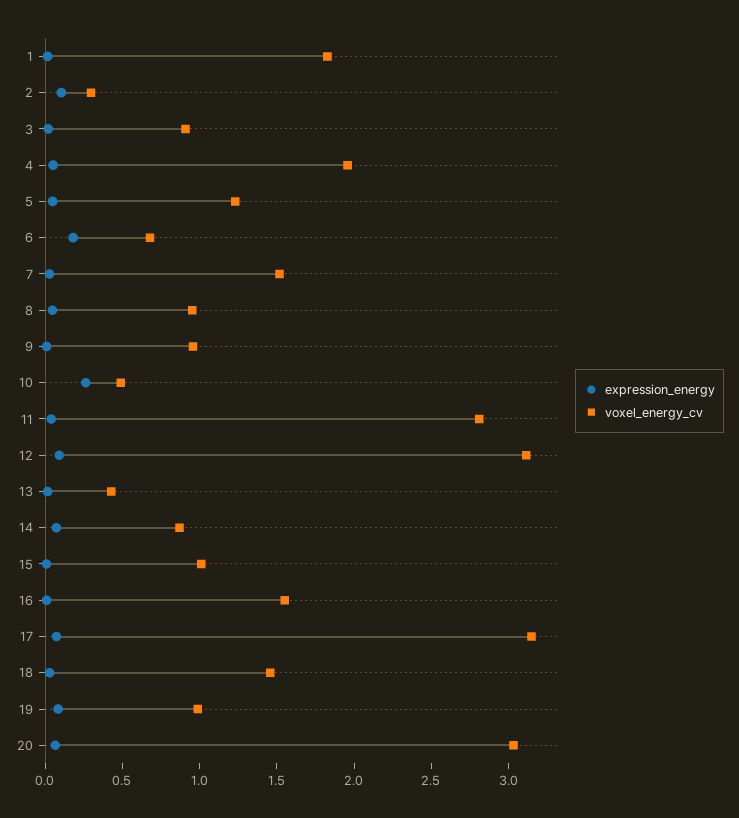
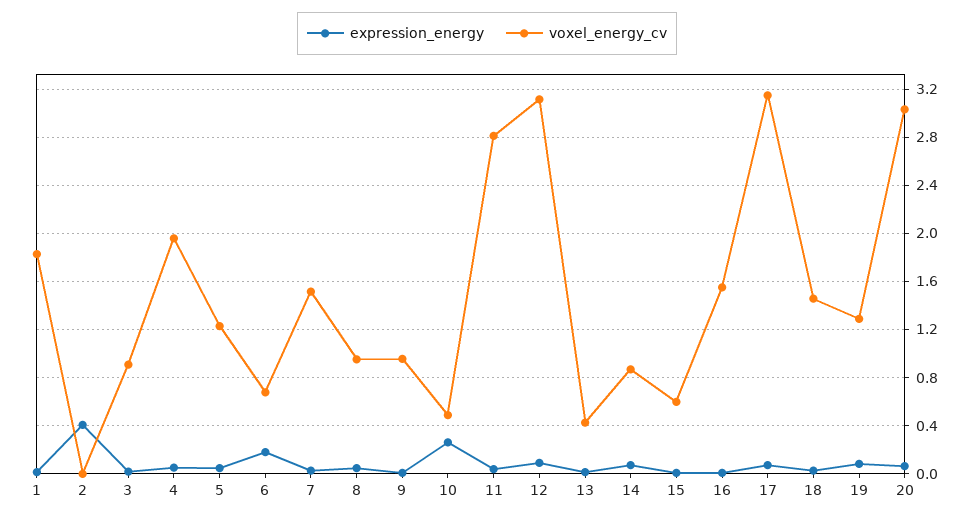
expression_energy, 2: 0.1 -> 0.4
voxel_energy_cv, 2: 0.3 -> 0
voxel_energy_cv, 15: 1 -> 0.6
voxel_energy_cv, 19: 1 -> 1.3

